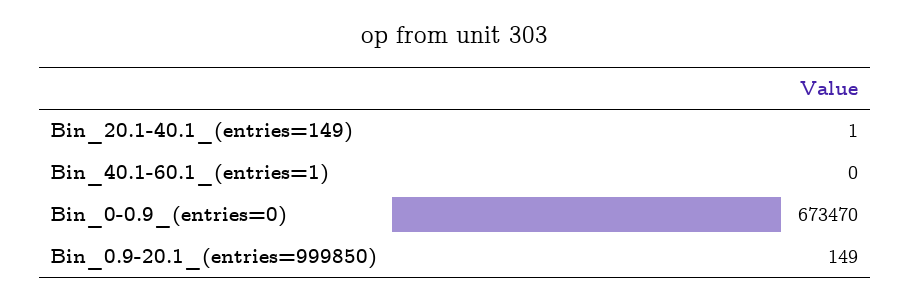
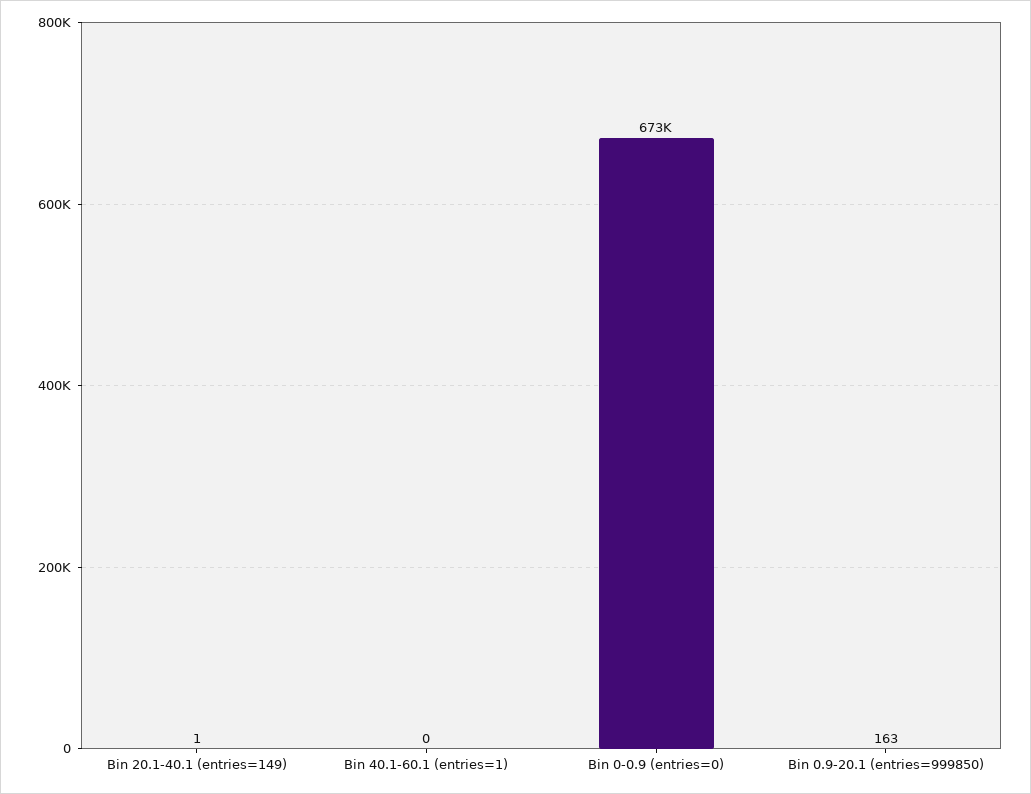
Bin_0.9-20.1_(entries=999850): 149 -> 163

